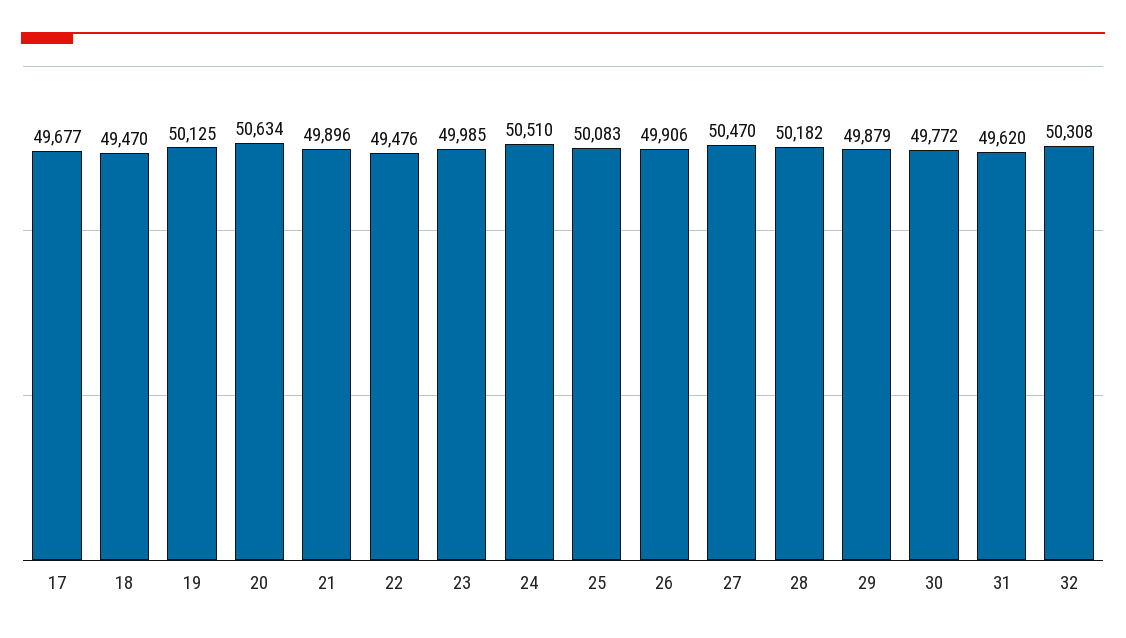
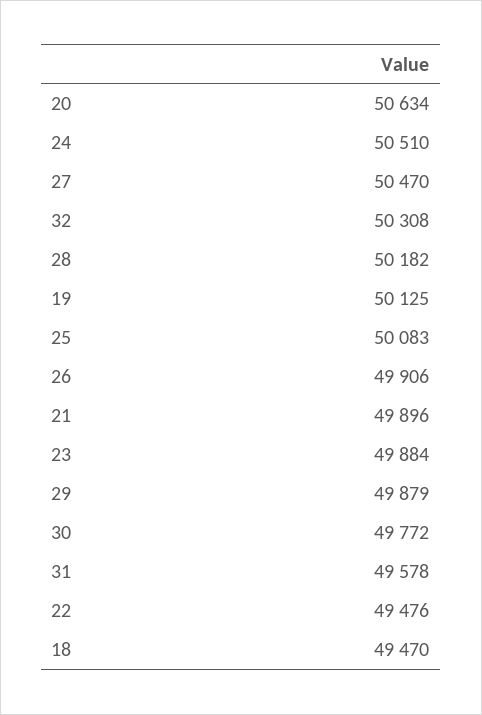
17: 49677 -> none
23: 49985 -> 49884
31: 49620 -> 49578

